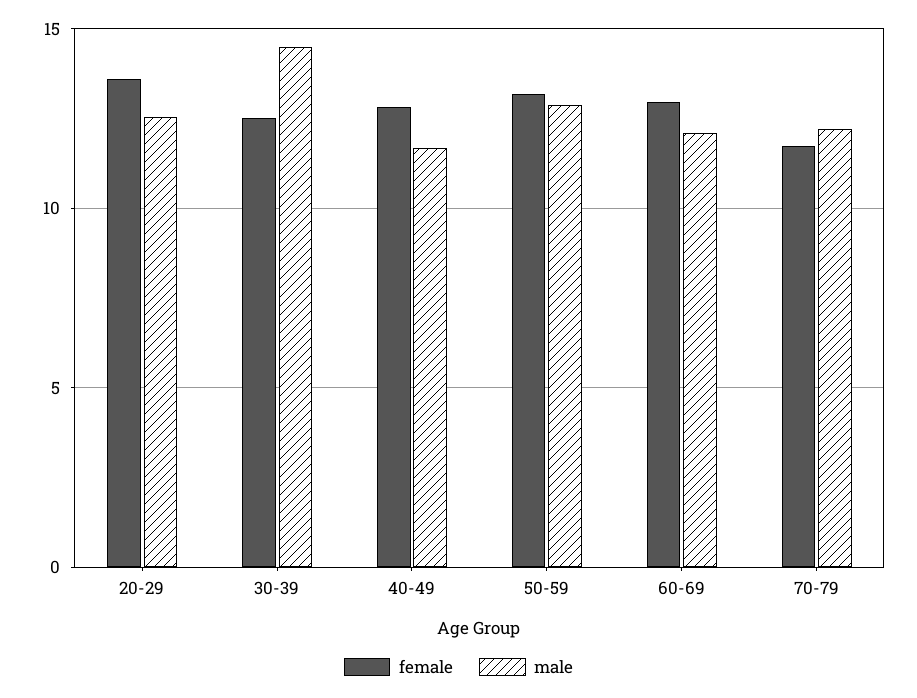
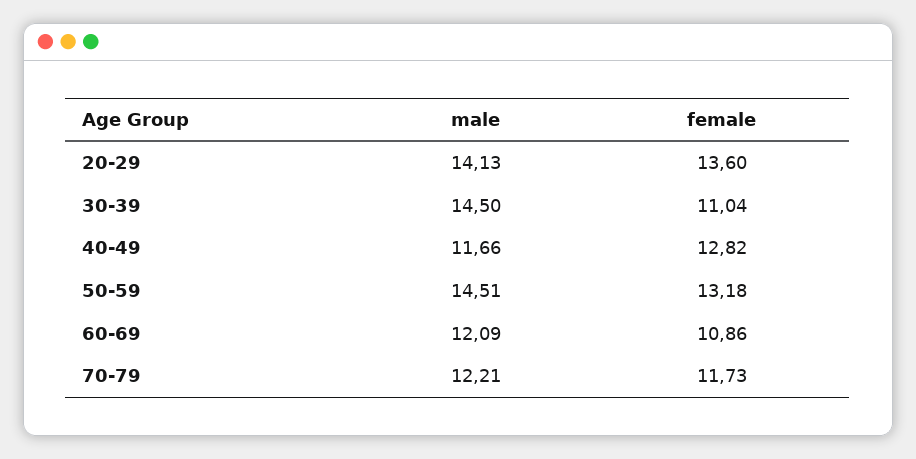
male, 20-29: 12.5 -> 14.13
female, 30-39: 12.5 -> 11.04
male, 50-59: 13 -> 14.51
female, 60-69: 13 -> 10.86

